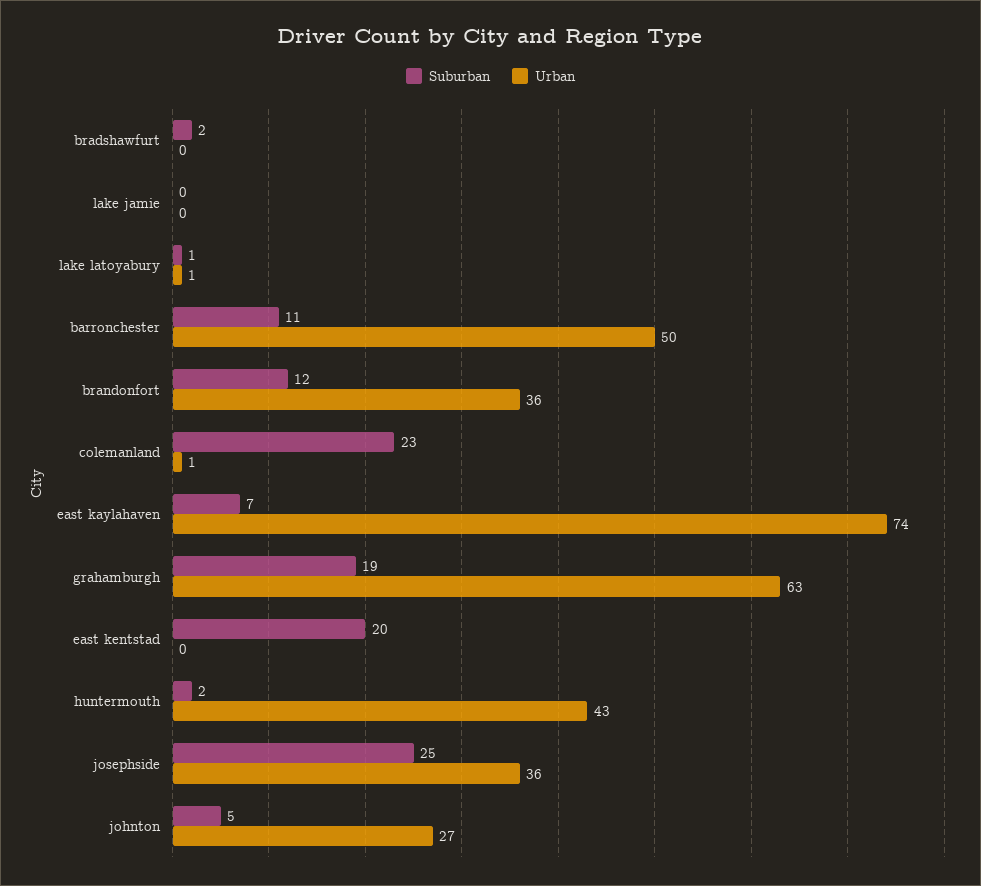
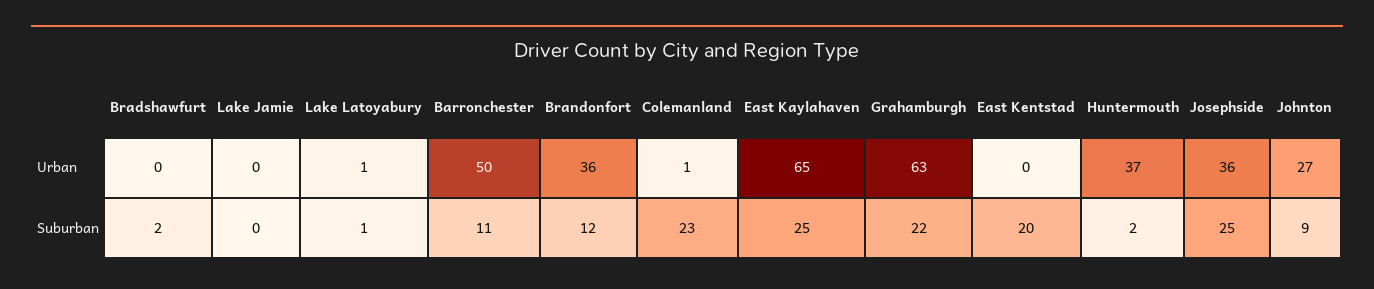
Suburban, east kaylahaven: 7 -> 25
Urban, east kaylahaven: 74 -> 65
Suburban, grahamburgh: 19 -> 22
Urban, huntermouth: 43 -> 37
Suburban, johnton: 5 -> 9

